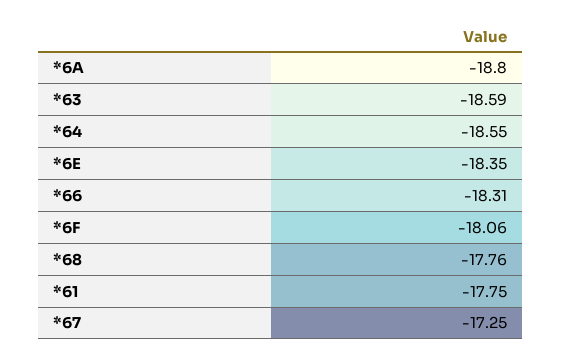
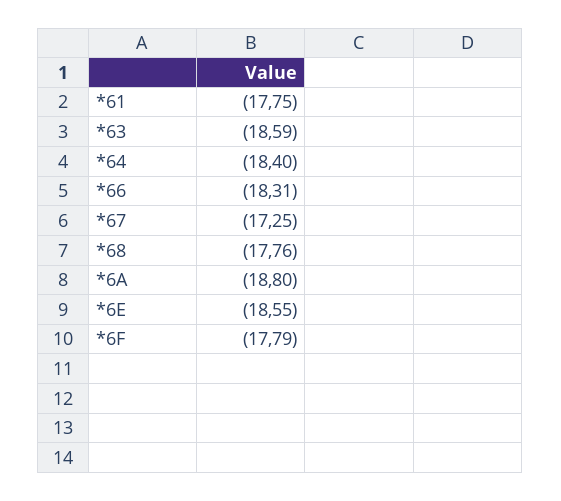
*64: -18.55 -> -18.4
*6E: -18.35 -> -18.55
*6F: -18.06 -> -17.79

